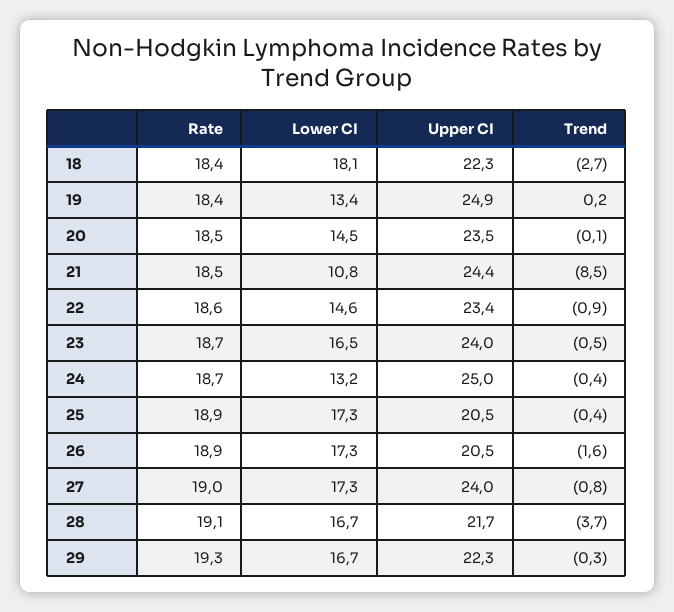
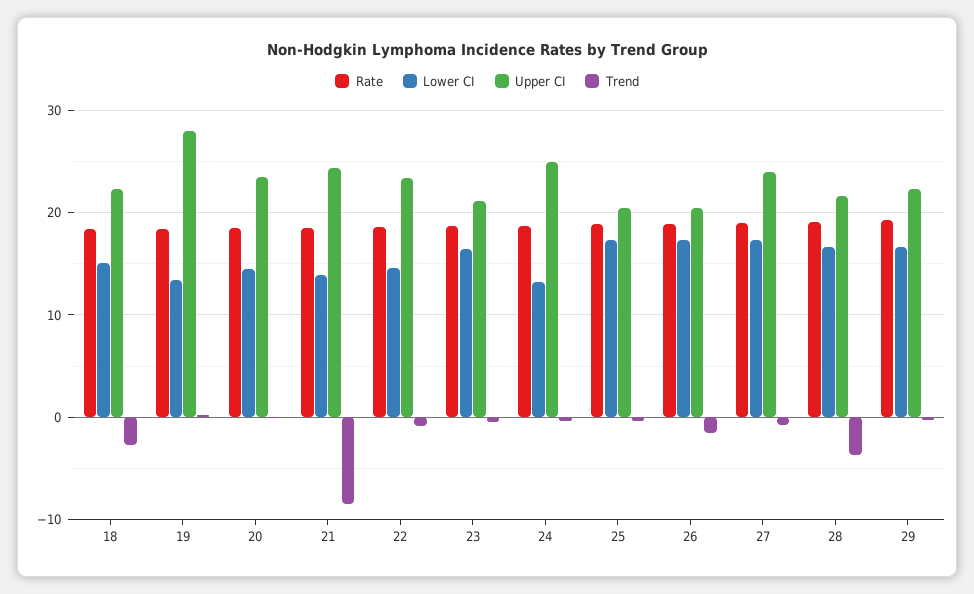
Lower CI, 18: 18.1 -> 15
Upper CI, 19: 24.9 -> 28
Lower CI, 21: 10.8 -> 14
Upper CI, 23: 24 -> 21

